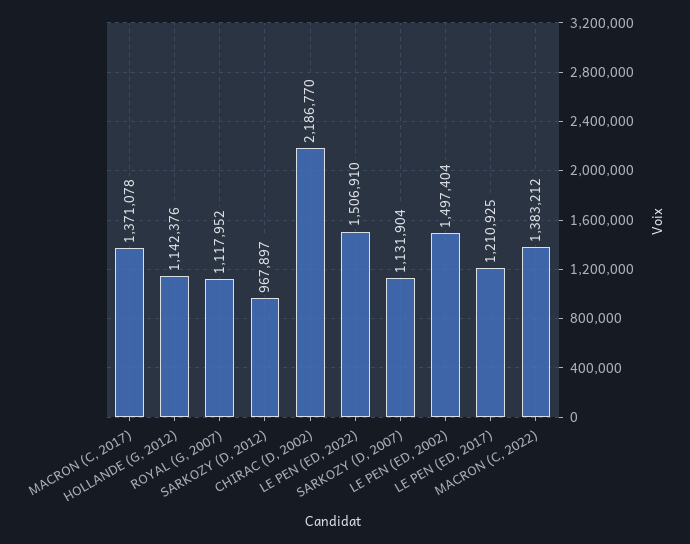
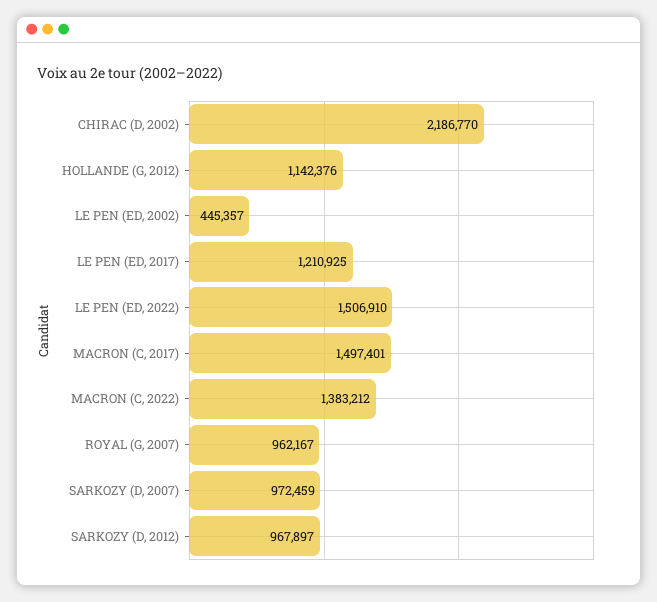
MACRON (C, 2017): 1371078 -> 1497401
ROYAL (G, 2007): 1117952 -> 962167
SARKOZY (D, 2007): 1131904 -> 972459
LE PEN (ED, 2002): 1497404 -> 445357

